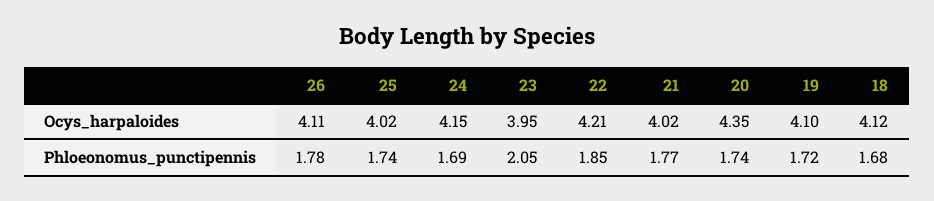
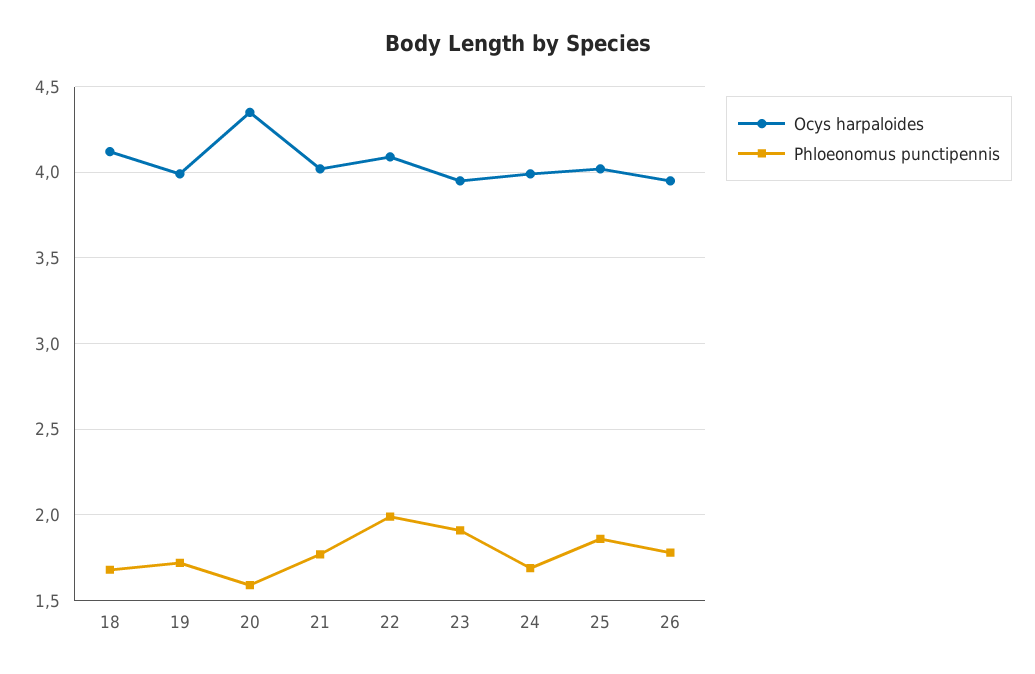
Ocys_harpaloides, 26: 4.11 -> 3.95
Ocys_harpaloides, 24: 4.15 -> 4
Ocys_harpaloides, 22: 4.21 -> 4.1
Ocys_harpaloides, 19: 4.1 -> 4
Phloeonomus_punctipennis, 25: 1.74 -> 1.85
Phloeonomus_punctipennis, 23: 2.05 -> 1.9
Phloeonomus_punctipennis, 22: 1.85 -> 2
Phloeonomus_punctipennis, 20: 1.74 -> 1.6

